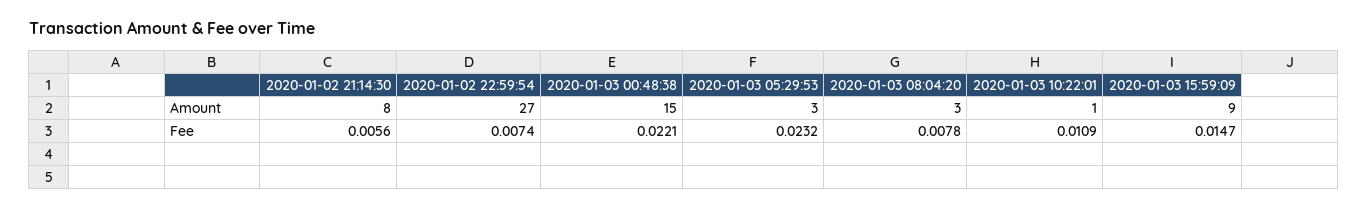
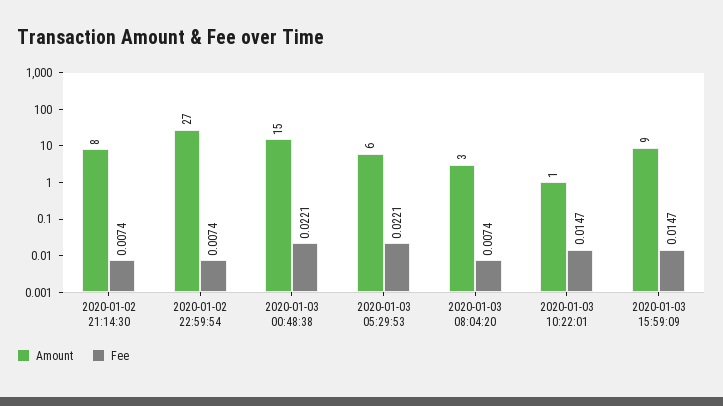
Amount, 2020-01-03 05:29:53: 3 -> 6
Fee, 2020-01-02 21:14:30: 0.0056 -> 0.0074
Fee, 2020-01-03 05:29:53: 0.0232 -> 0.0221
Fee, 2020-01-03 08:04:20: 0.0078 -> 0.0074
Fee, 2020-01-03 10:22:01: 0.0109 -> 0.0147

